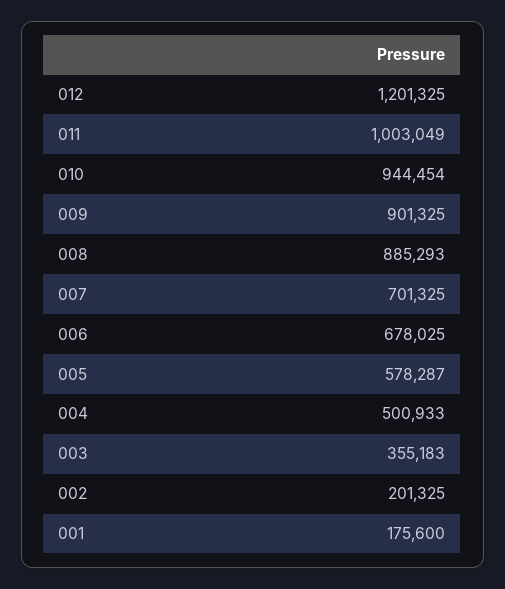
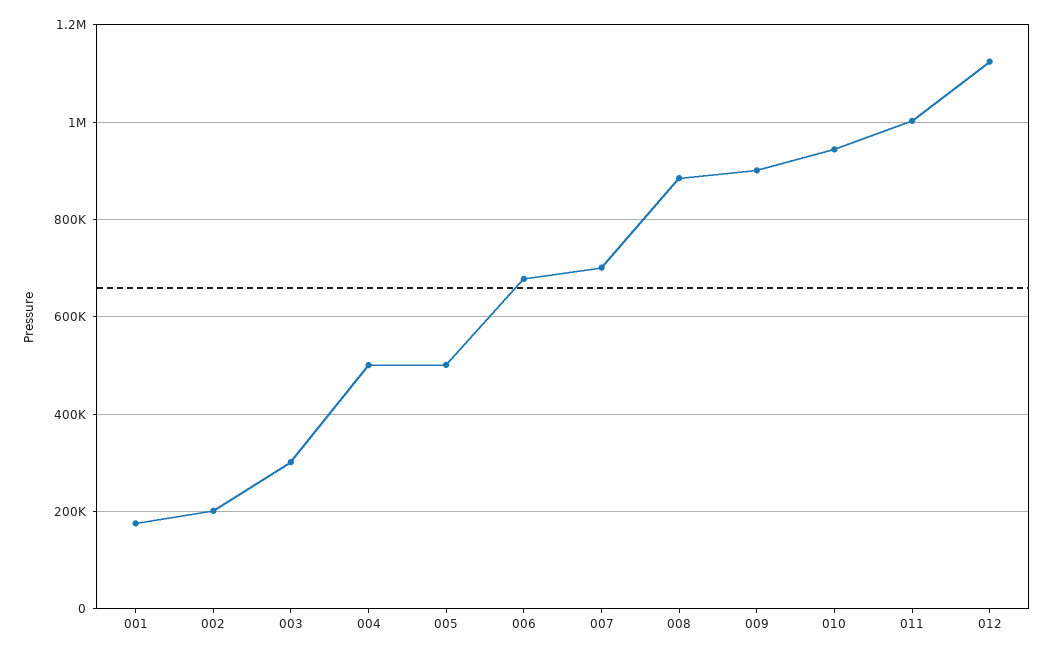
012: 1201325 -> 1120000
005: 578287 -> 500000
003: 355183 -> 300000

